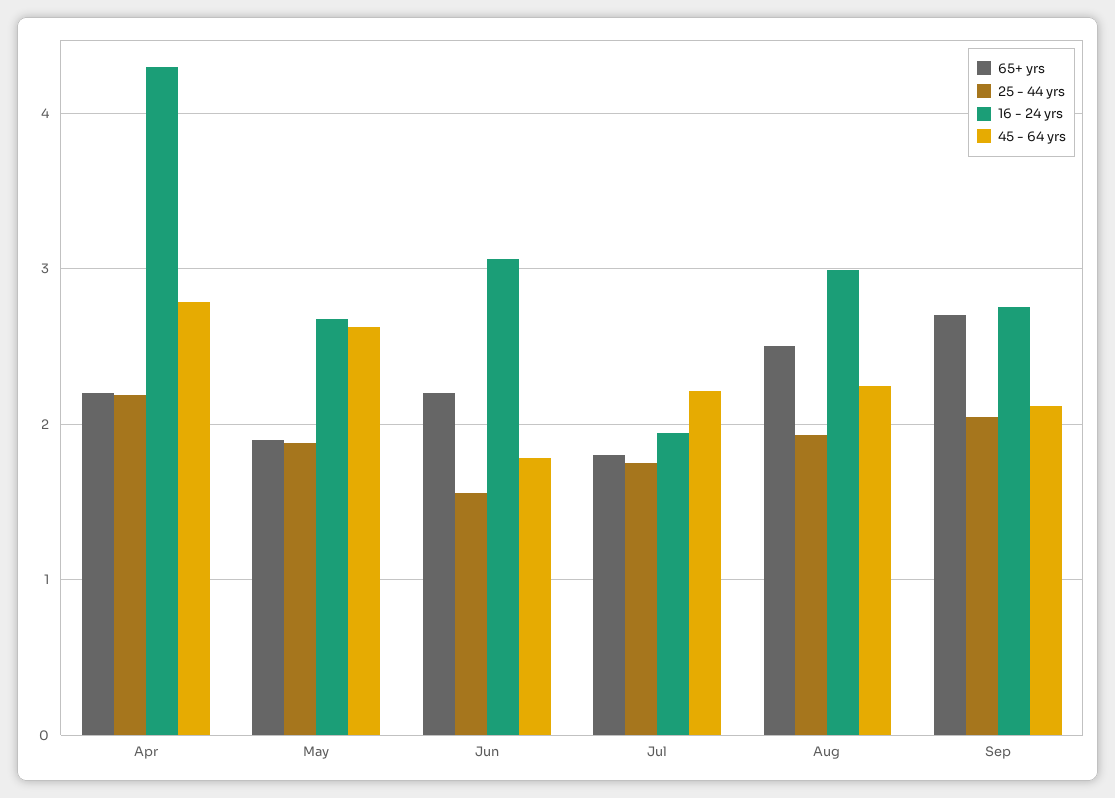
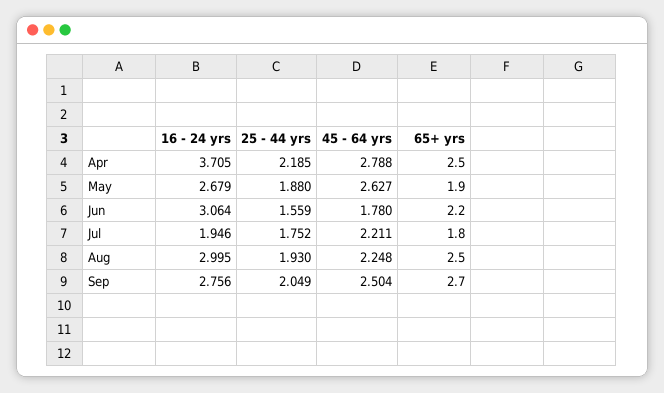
65+ yrs, Apr: 2.2 -> 2.5
16 - 24 yrs, Apr: 4.3 -> 3.705
45 - 64 yrs, Sep: 2.1 -> 2.504

